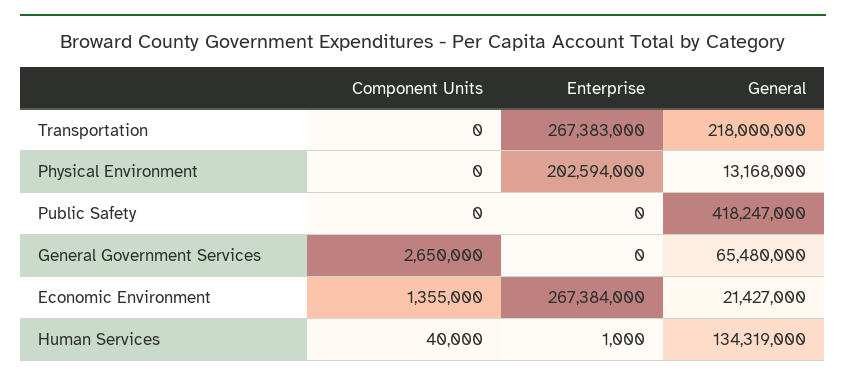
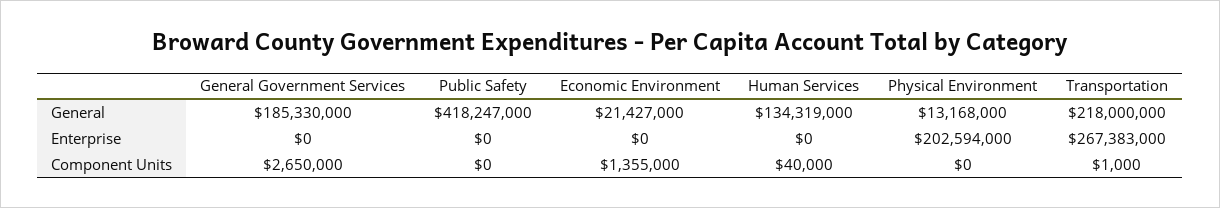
Component Units, Transportation: 0 -> 1000
General, General Government Services: 65480000 -> 185330000
Enterprise, Economic Environment: 267384000 -> 0
Enterprise, Human Services: 1000 -> 0

